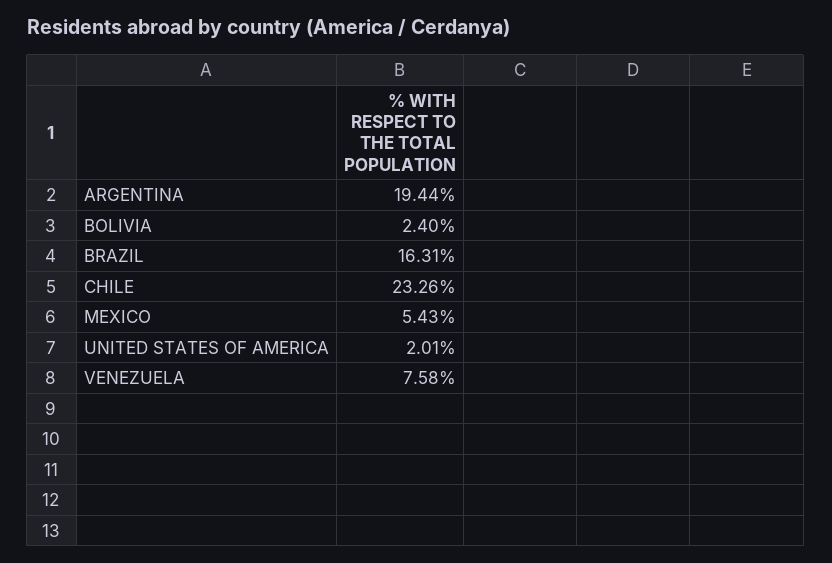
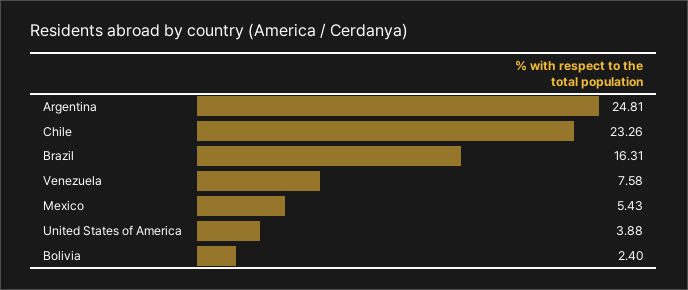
ARGENTINA: 19.44 -> 24.81
UNITED STATES OF AMERICA: 2.01 -> 3.88

